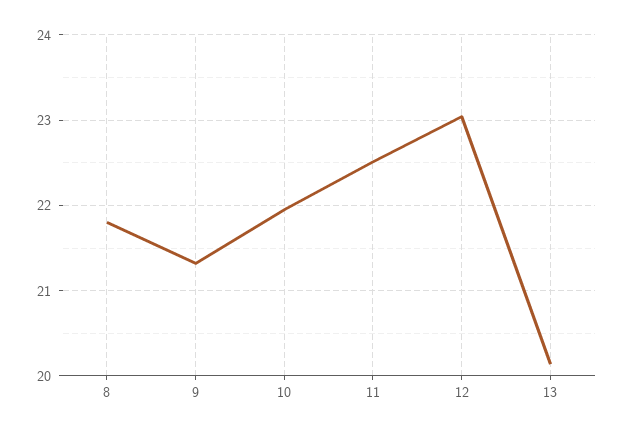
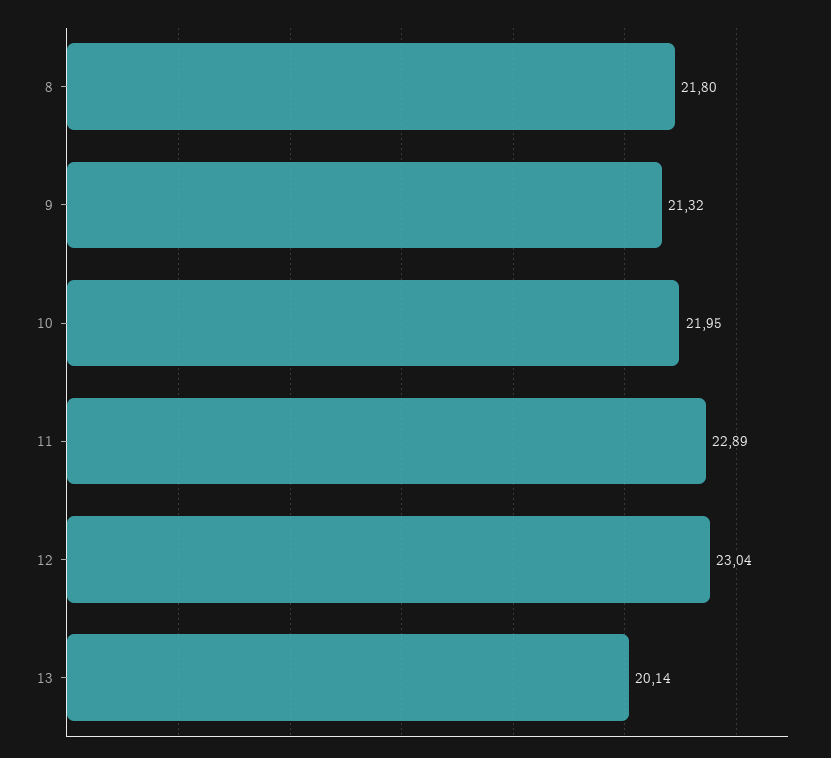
11: 22.5 -> 22.89

